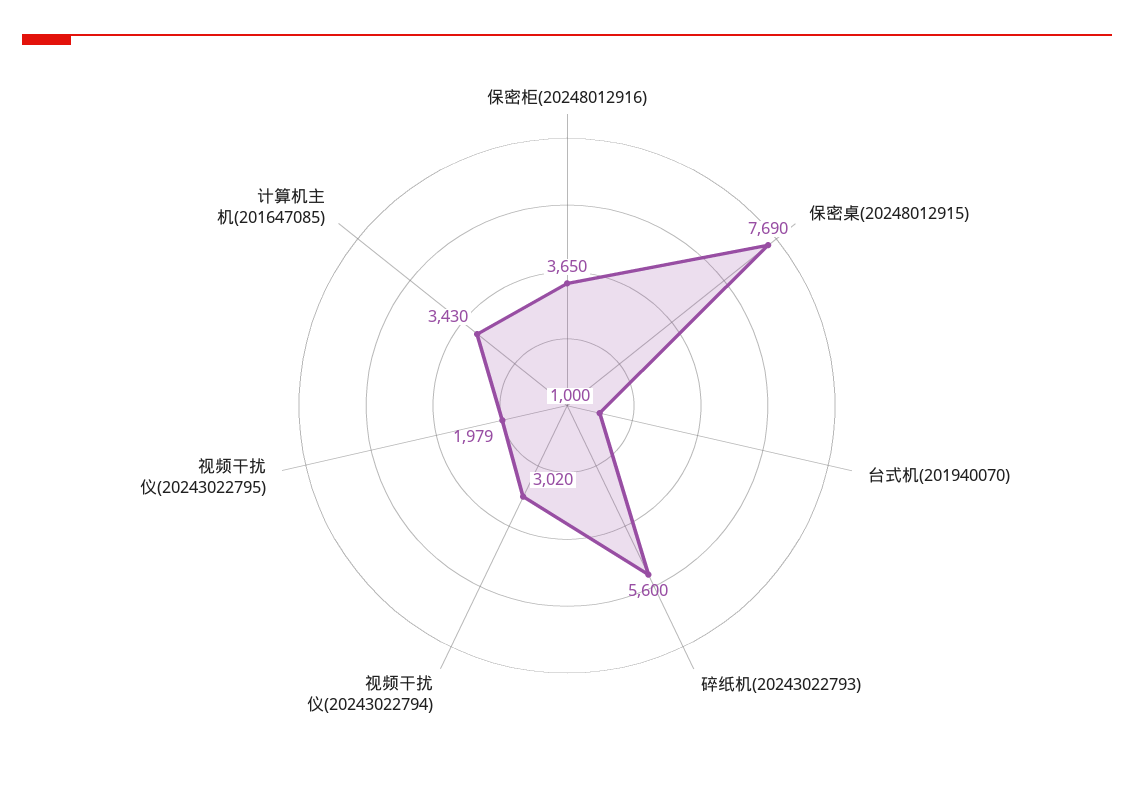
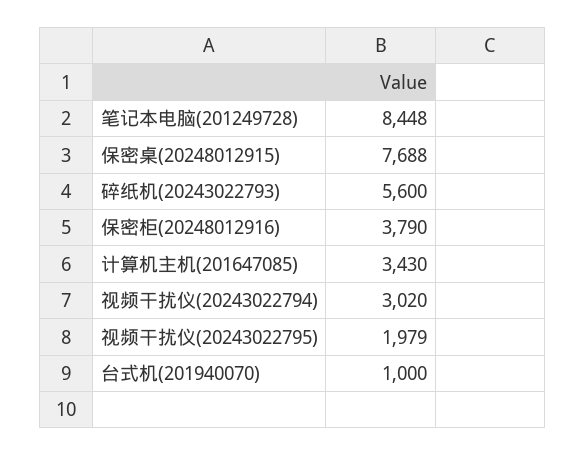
保密柜(20248012916): 3650 -> 3790
保密桌(20248012915): 7690 -> 7688
笔记本电脑(201249728): none -> 8448

